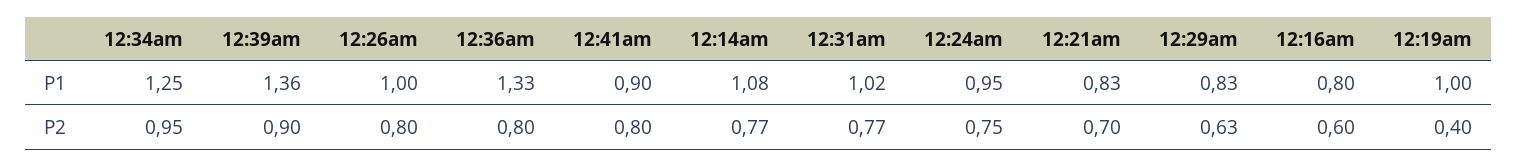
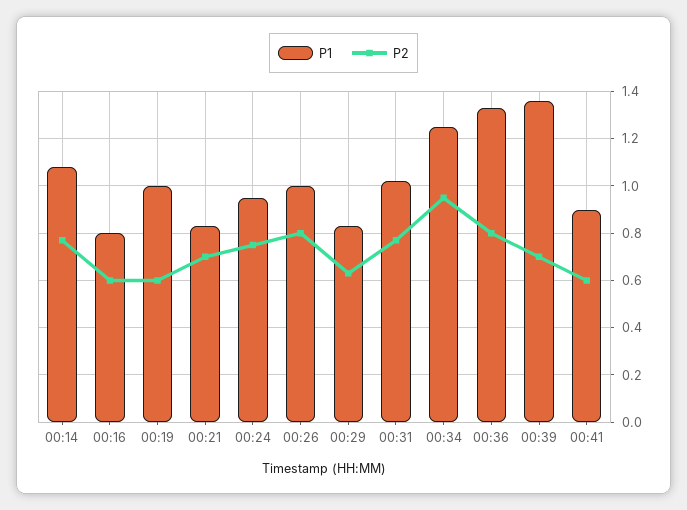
P2, 12:39am: 0.9 -> 0.7
P2, 12:41am: 0.8 -> 0.6
P2, 12:19am: 0.4 -> 0.6

